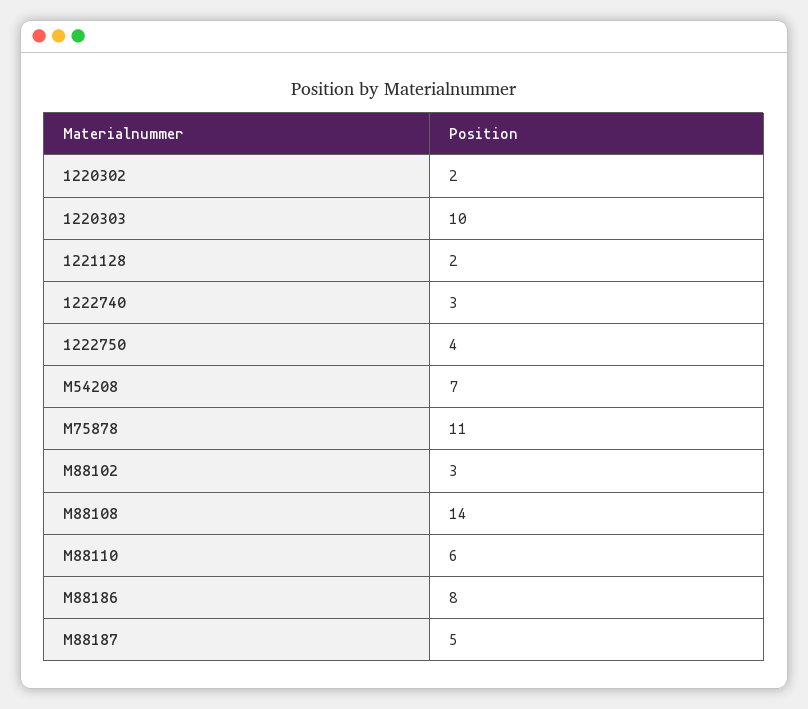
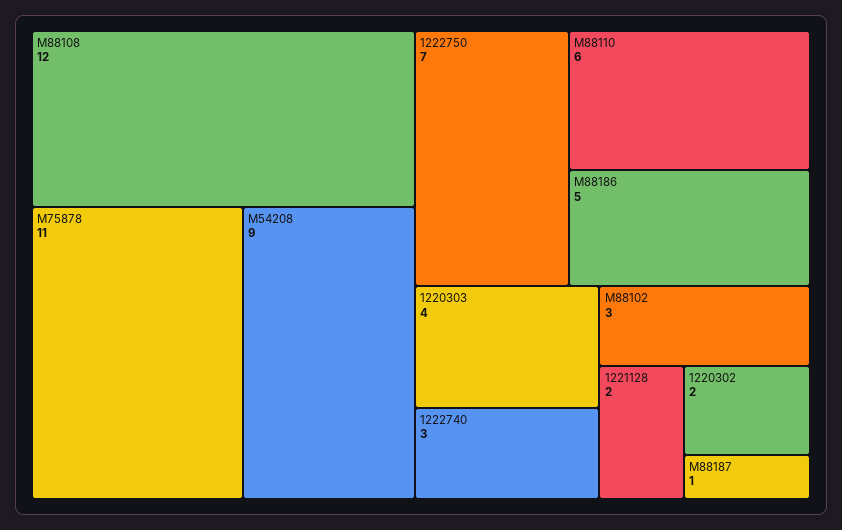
1220303: 10 -> 4
1222750: 4 -> 7
M54208: 7 -> 9
M88108: 14 -> 12
M88186: 8 -> 5
M88187: 5 -> 1

